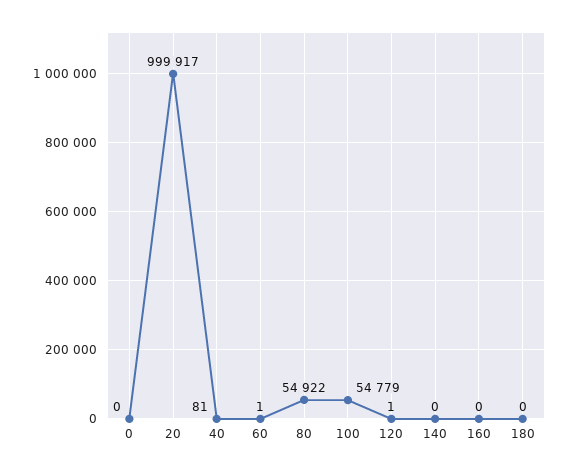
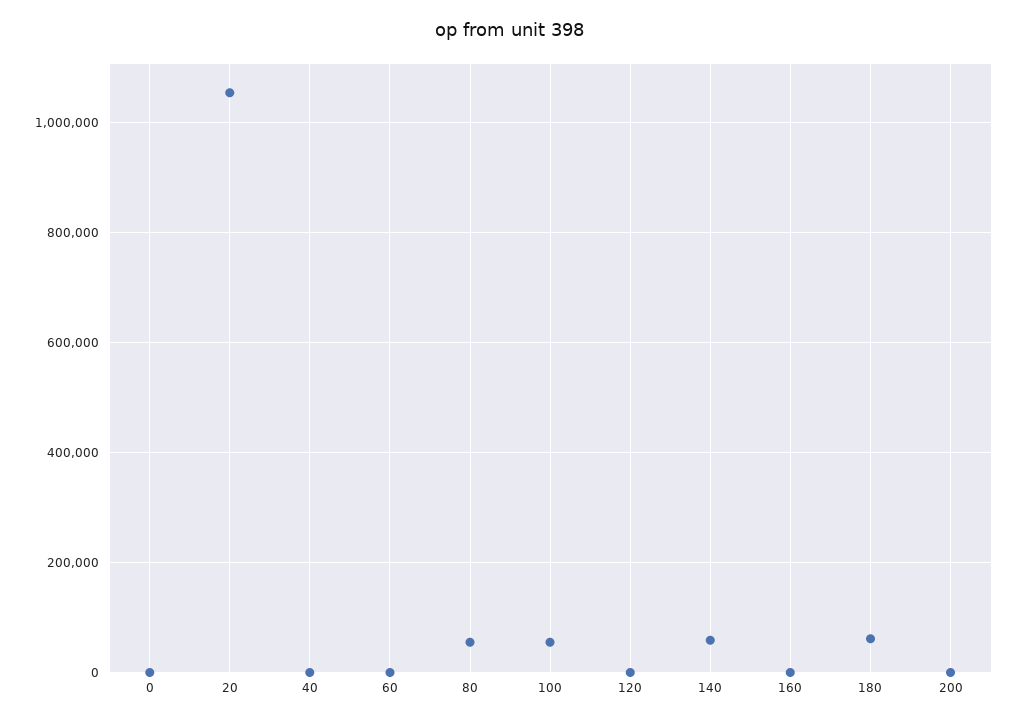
20: 999917 -> 1060000
140: 0 -> 60000
180: 0 -> 60000
200: none -> 0

